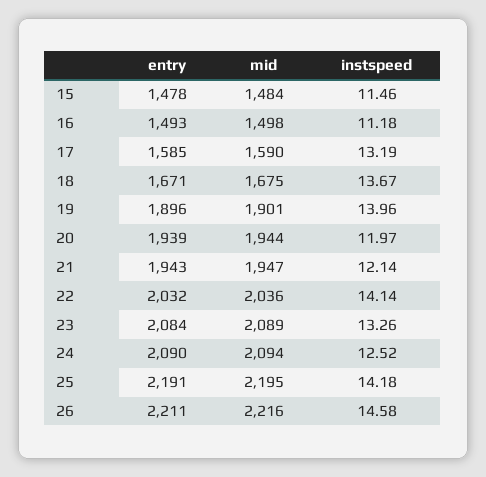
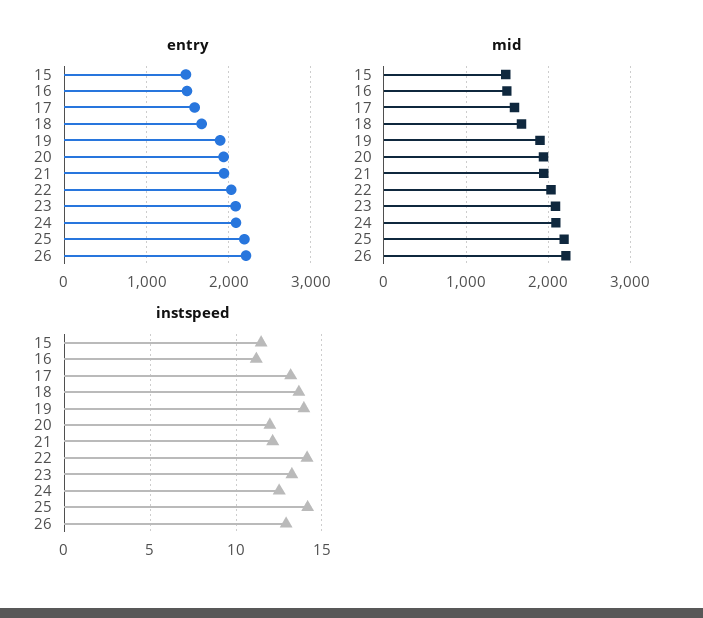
instspeed, 26: 14.58 -> 13

